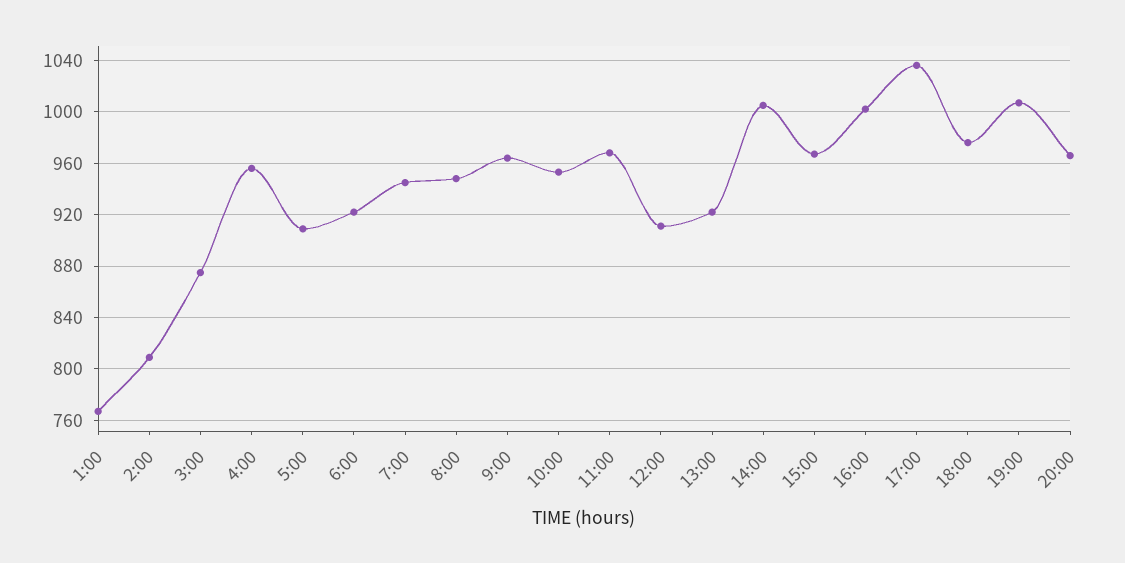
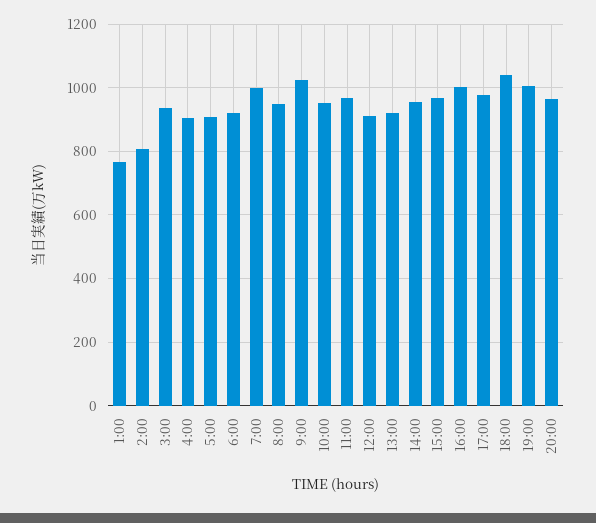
3:00: 875 -> 940
4:00: 955 -> 900
7:00: 945 -> 1000
9:00: 965 -> 1020
14:00: 1005 -> 960
17:00: 1035 -> 980
18:00: 975 -> 1040

